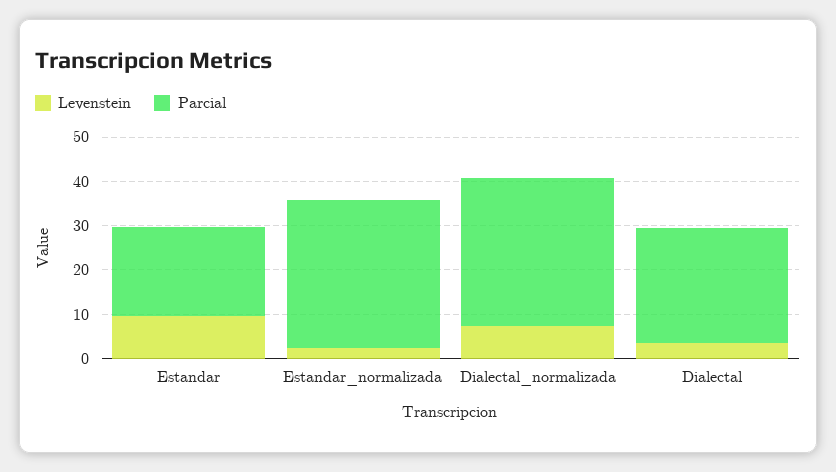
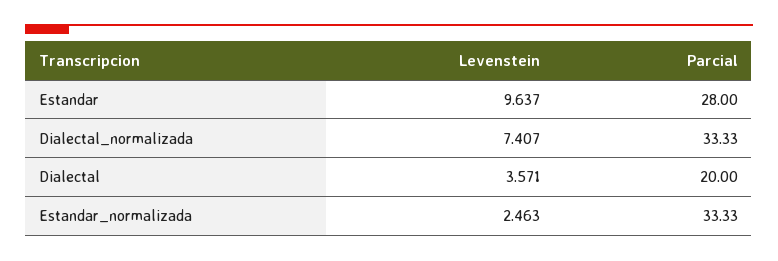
Parcial, Estandar: 20 -> 28
Parcial, Dialectal: 26 -> 20

